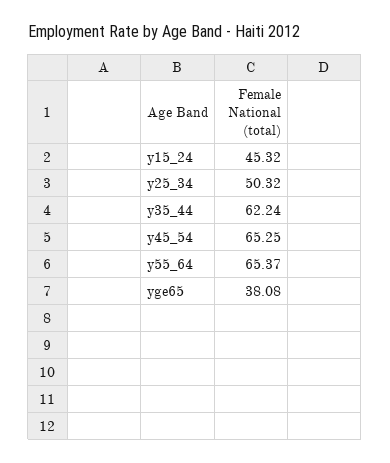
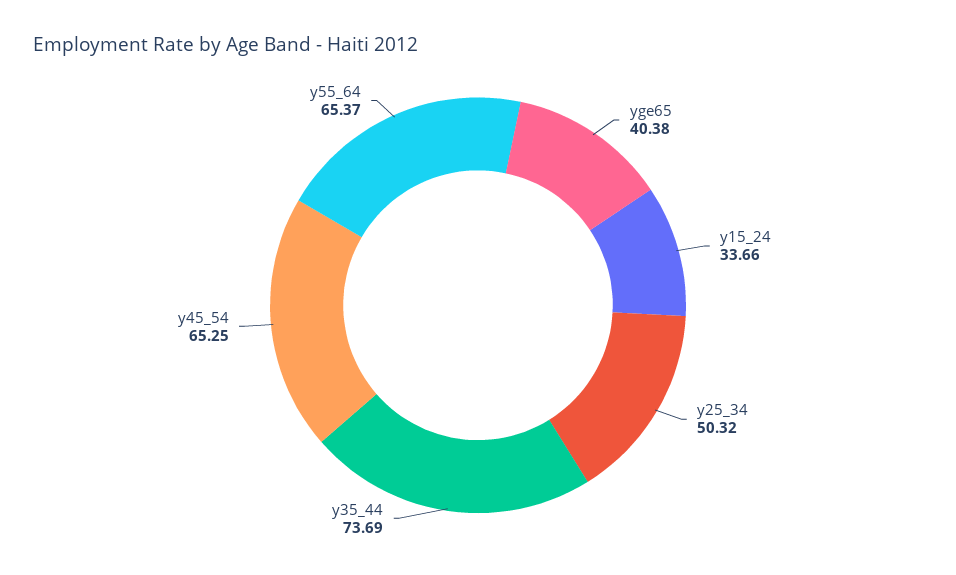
y15_24: 45.32 -> 33.66
y35_44: 62.24 -> 73.69
yge65: 38.08 -> 40.38

